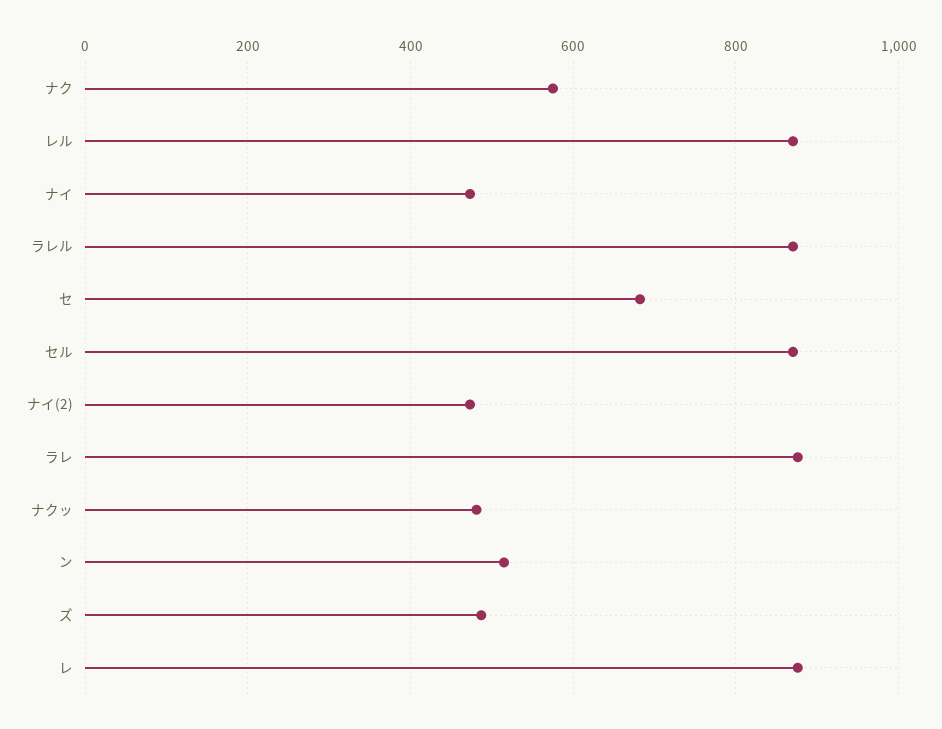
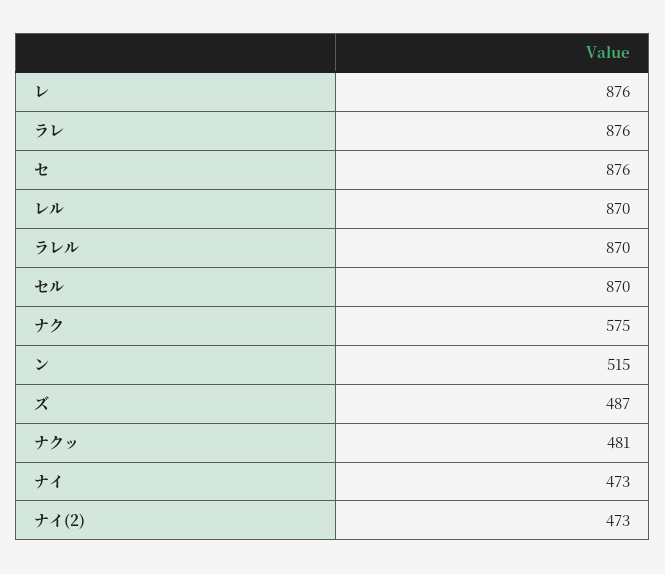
セ: 680 -> 876

